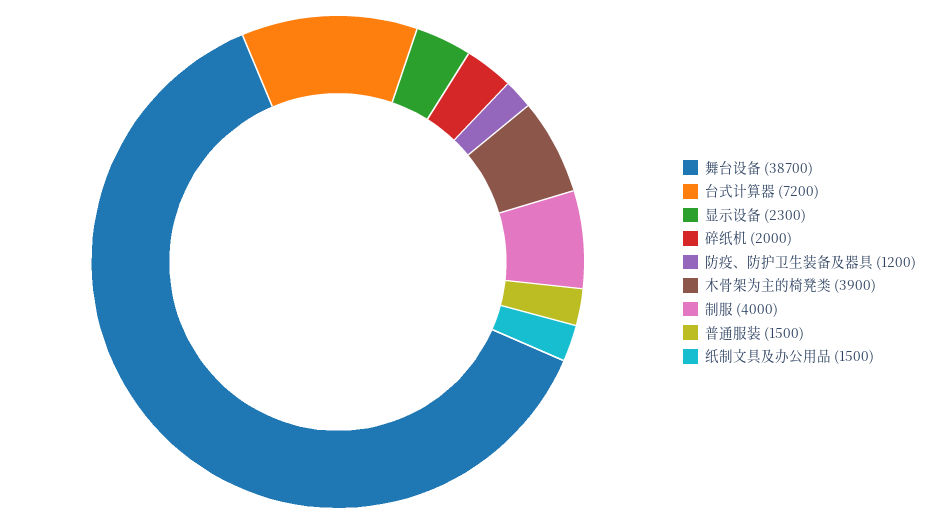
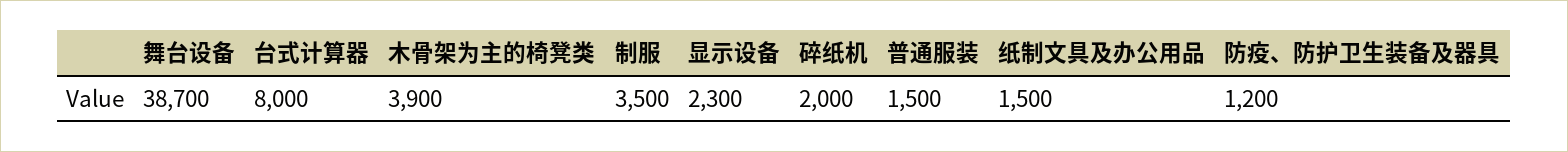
台式计算器: 7200 -> 8000
制服: 4000 -> 3500

